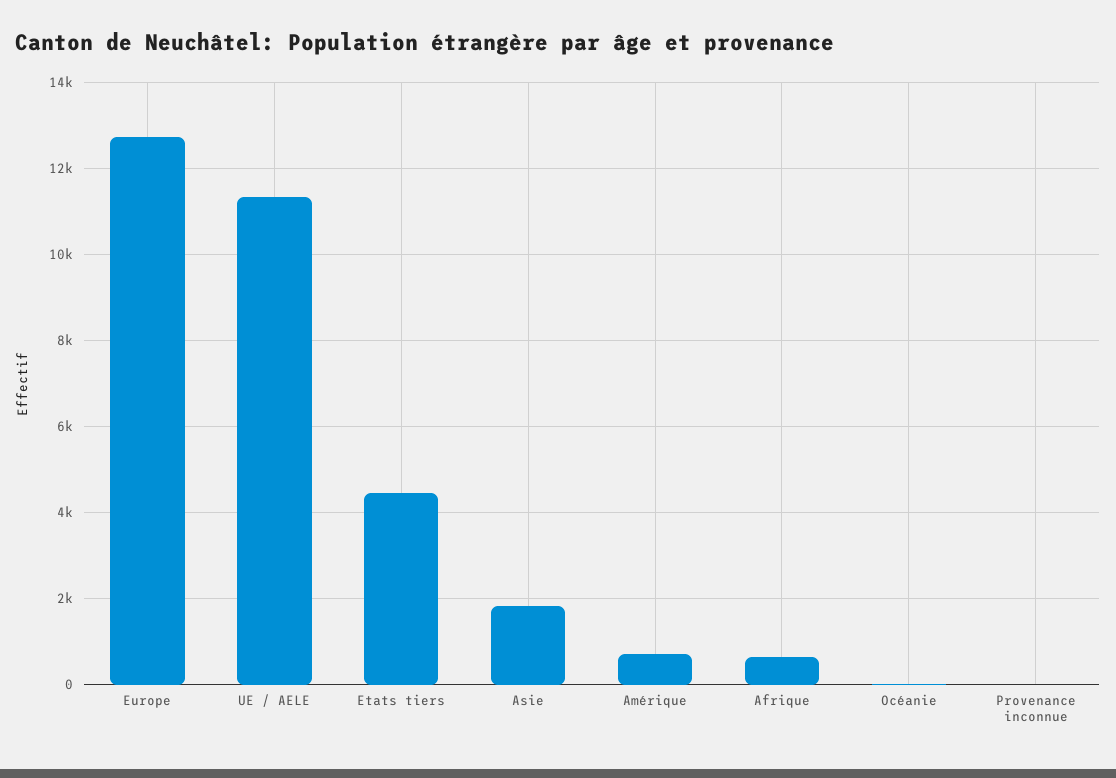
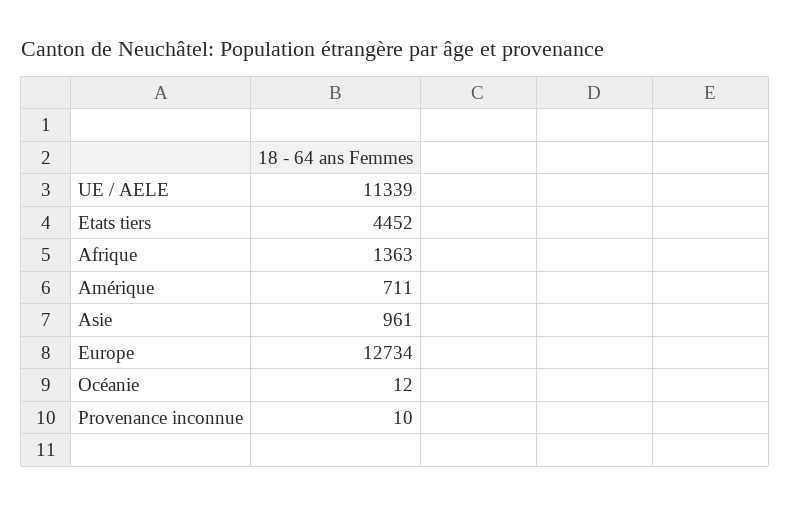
Asie: 1800 -> 961
Afrique: 600 -> 1363

